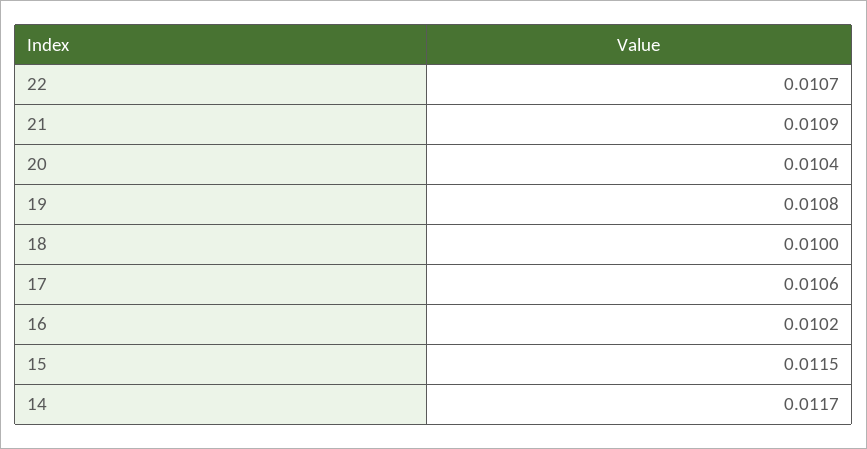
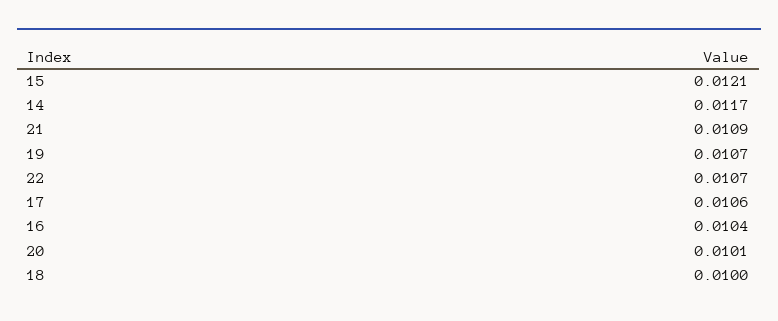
20: 0.0104 -> 0.0101
19: 0.0108 -> 0.0107
16: 0.0102 -> 0.0104
15: 0.0115 -> 0.0121

